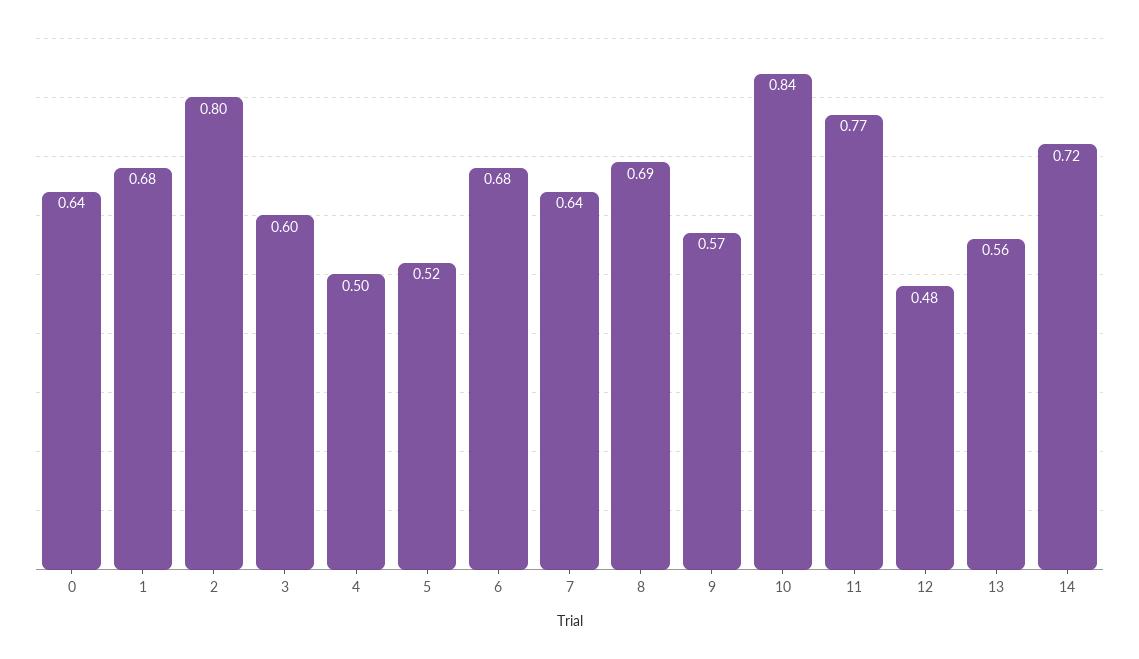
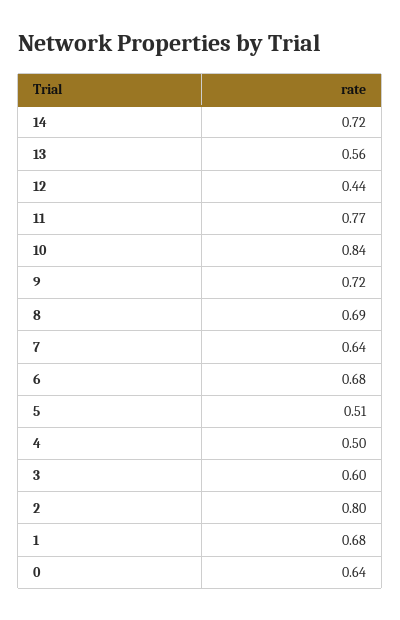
5: 0.52 -> 0.51
9: 0.57 -> 0.72
12: 0.48 -> 0.44

